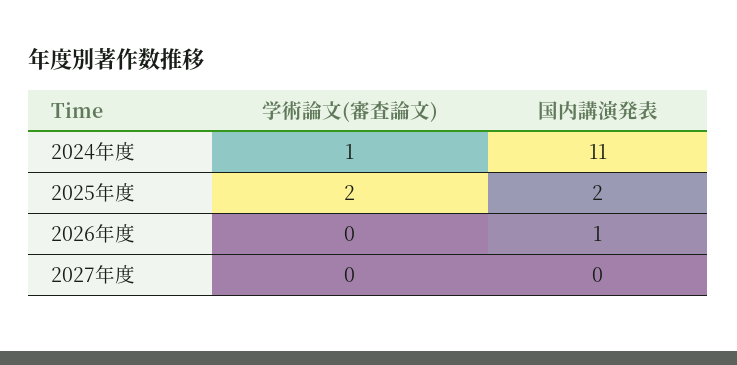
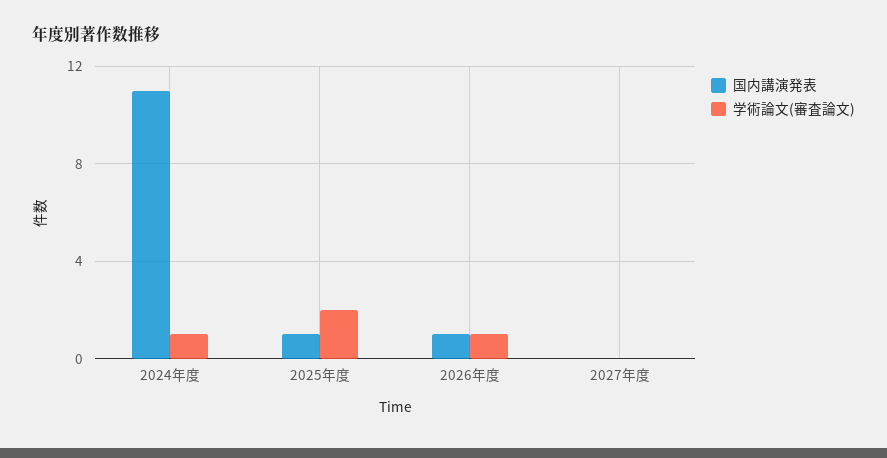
国内講演発表, 2025年度: 2 -> 1
学術論文(審査論文), 2026年度: 0 -> 1

